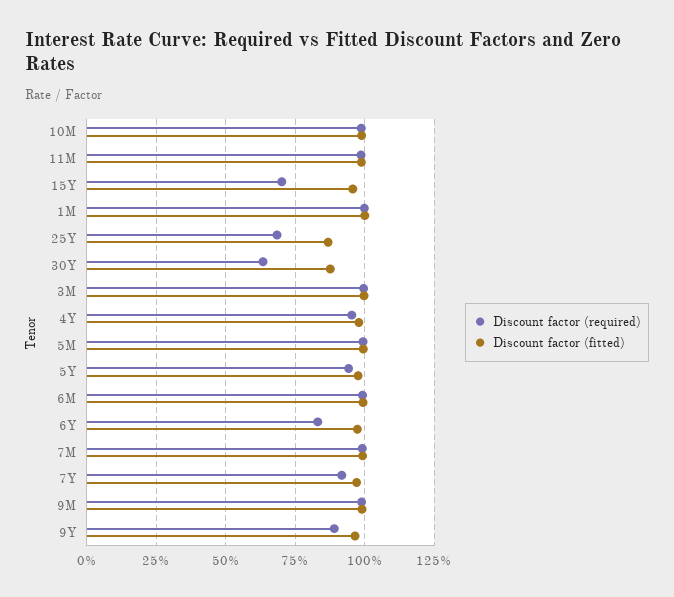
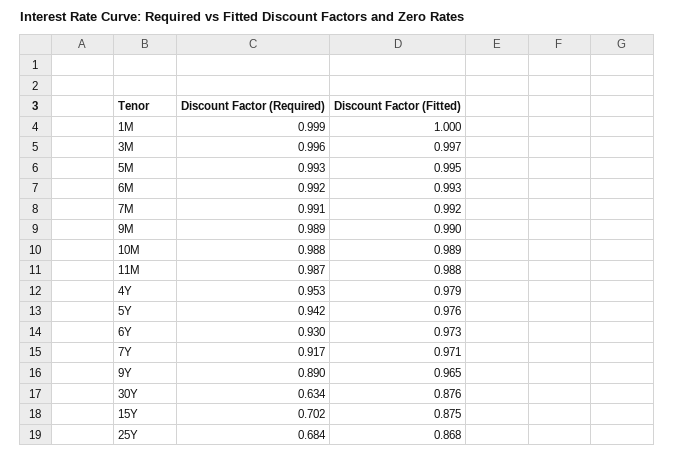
Discount factor (fitted), 15Y: 0.95 -> 0.875
Discount factor (required), 6Y: 0.825 -> 0.93

